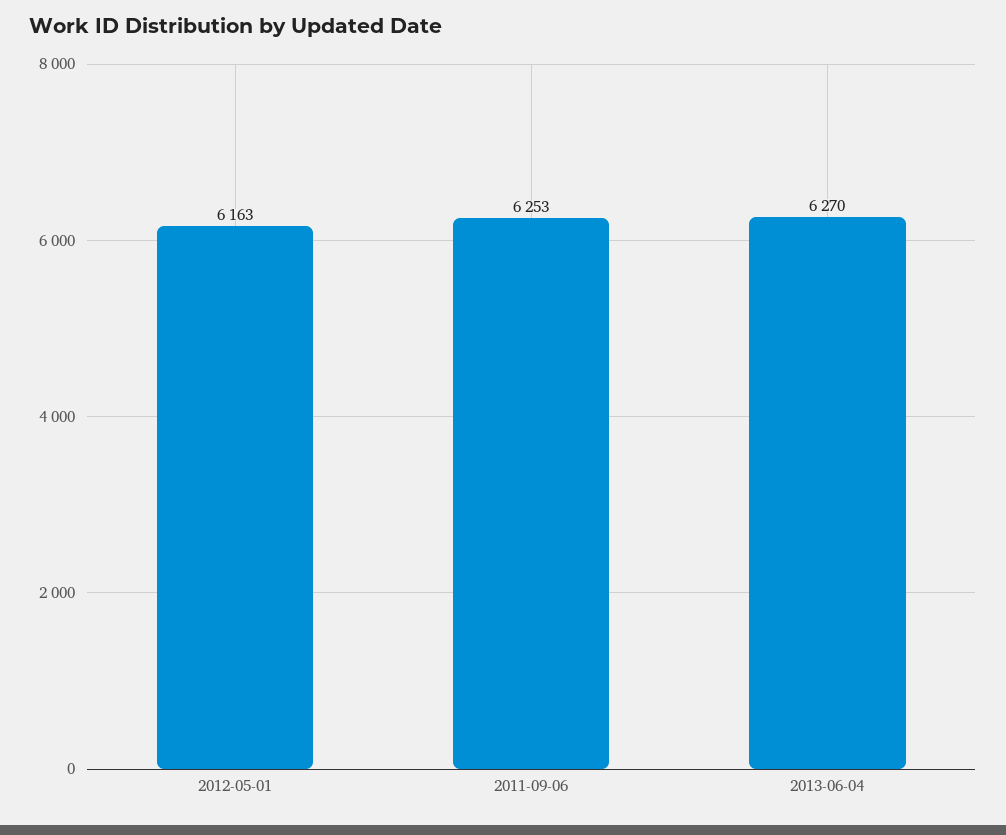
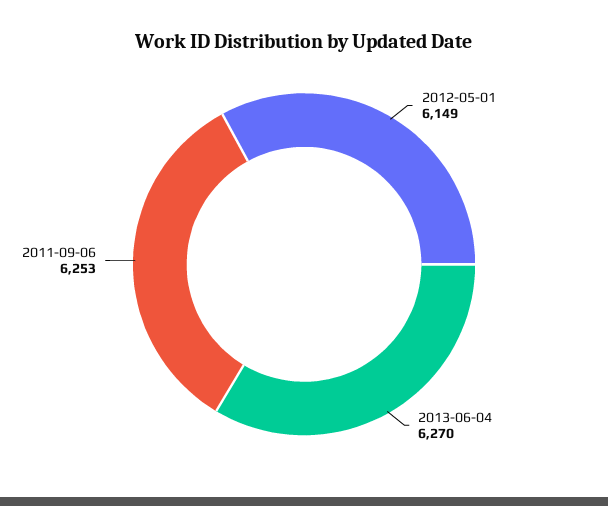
2012-05-01: 6163 -> 6149

